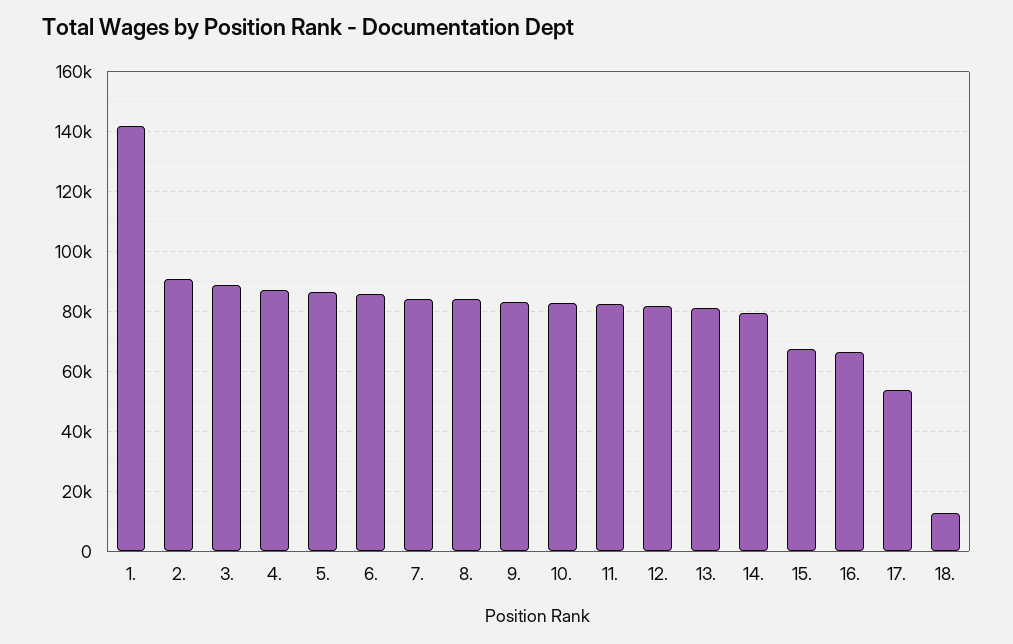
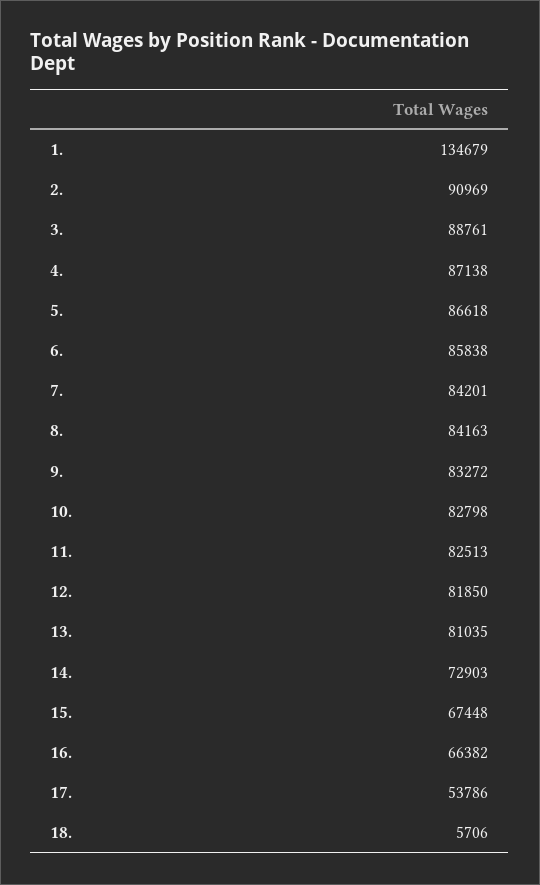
1.: 142500 -> 134679
14.: 80000 -> 72903
18.: 12500 -> 5706

